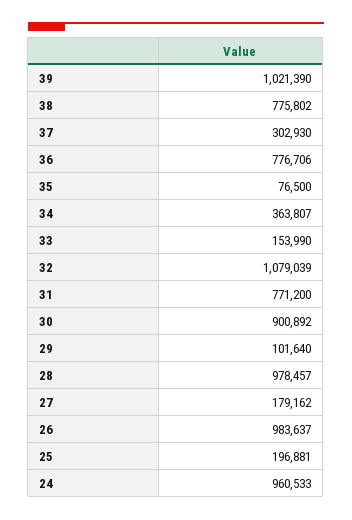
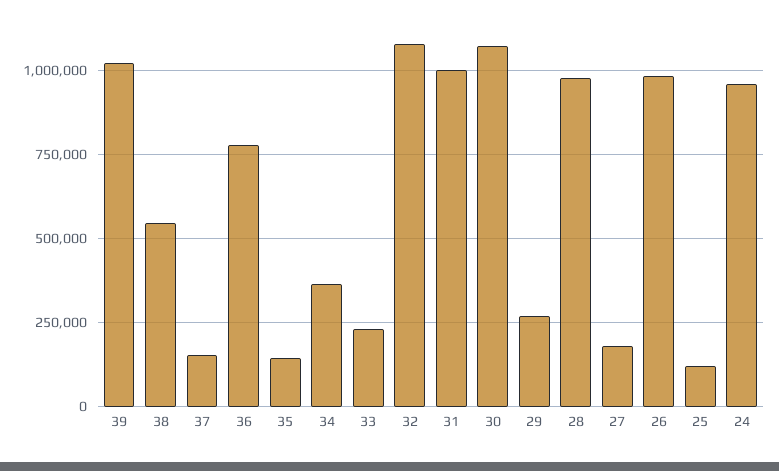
38: 775802 -> 550000
37: 302930 -> 150000
35: 76500 -> 150000
33: 153990 -> 225000
31: 771200 -> 1000000
30: 900892 -> 1075000
29: 101640 -> 275000
25: 196881 -> 125000

